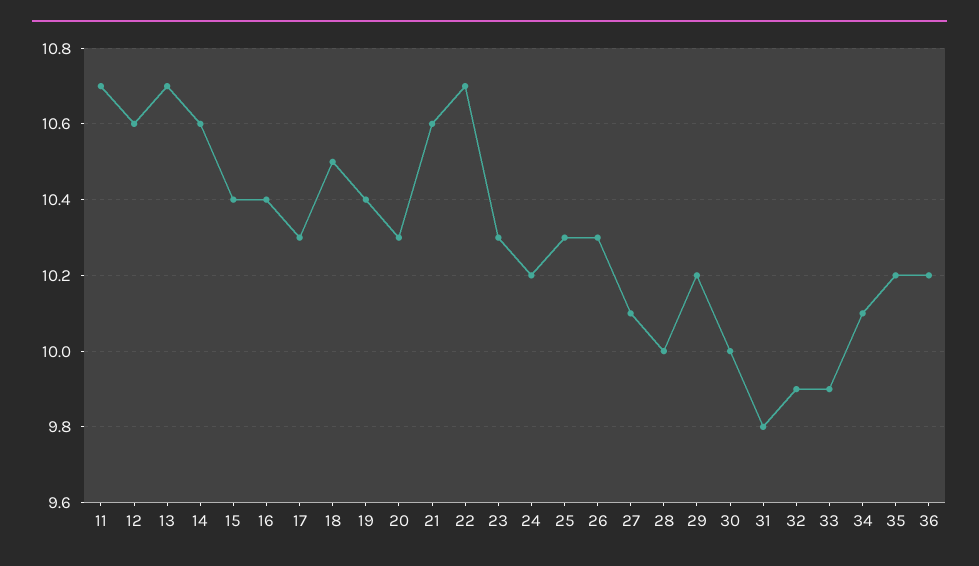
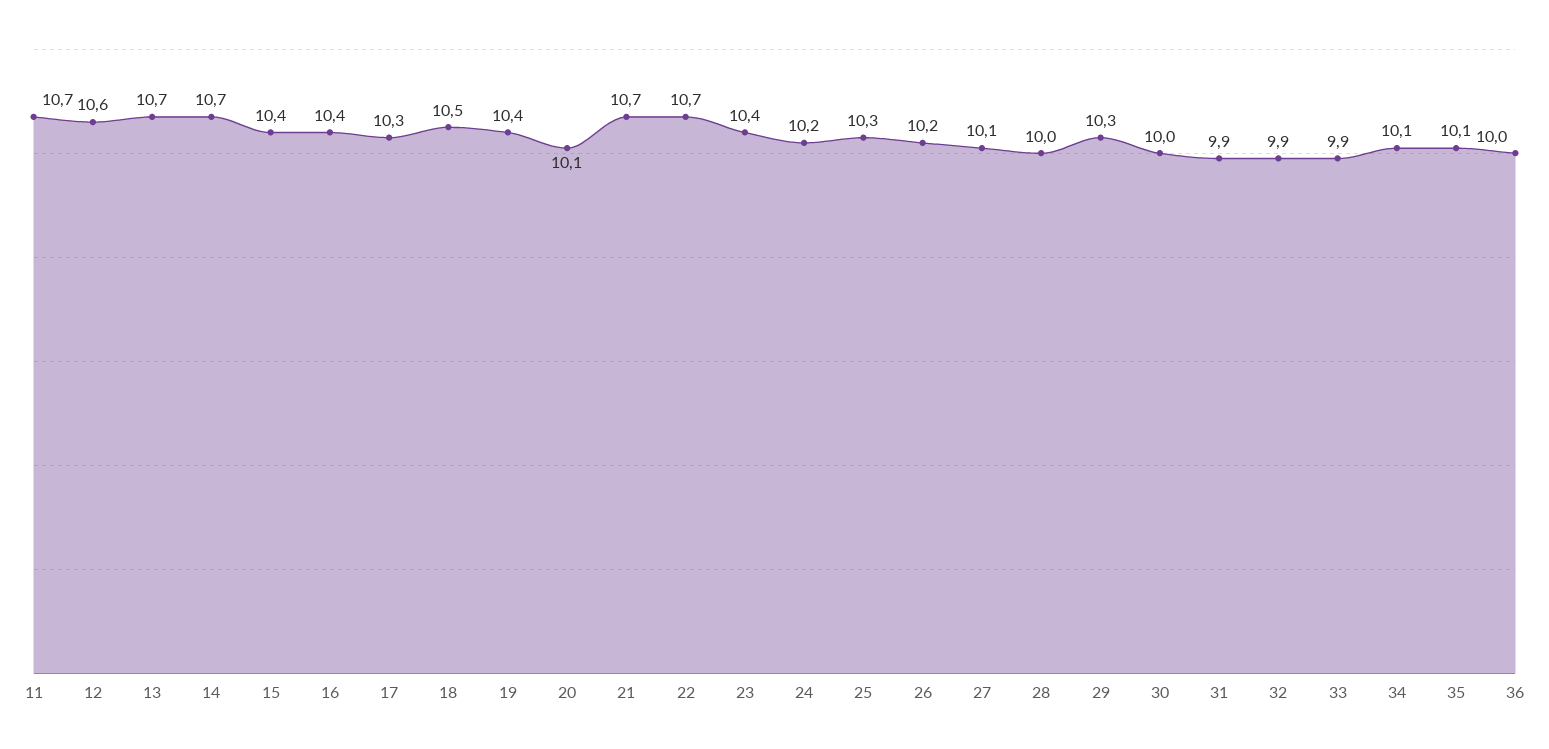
14: 10.6 -> 10.7
20: 10.3 -> 10.1
21: 10.6 -> 10.7
23: 10.3 -> 10.4
26: 10.3 -> 10.2
29: 10.2 -> 10.3
31: 9.8 -> 9.9
35: 10.2 -> 10.1
36: 10.2 -> 10

